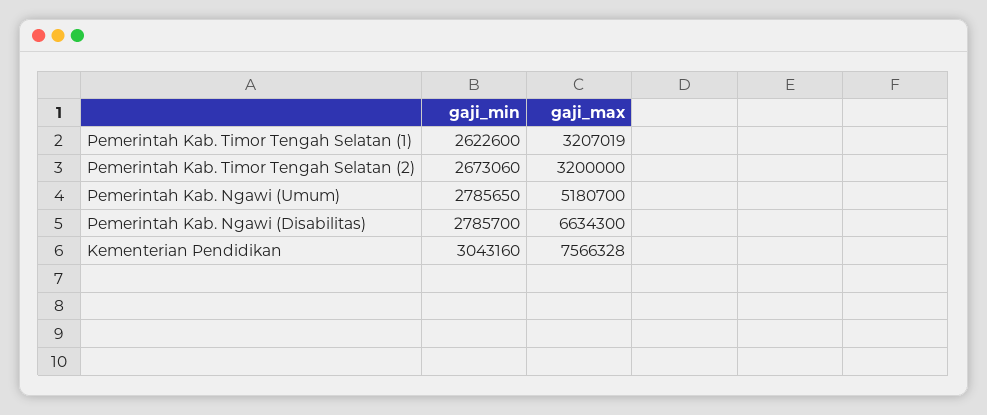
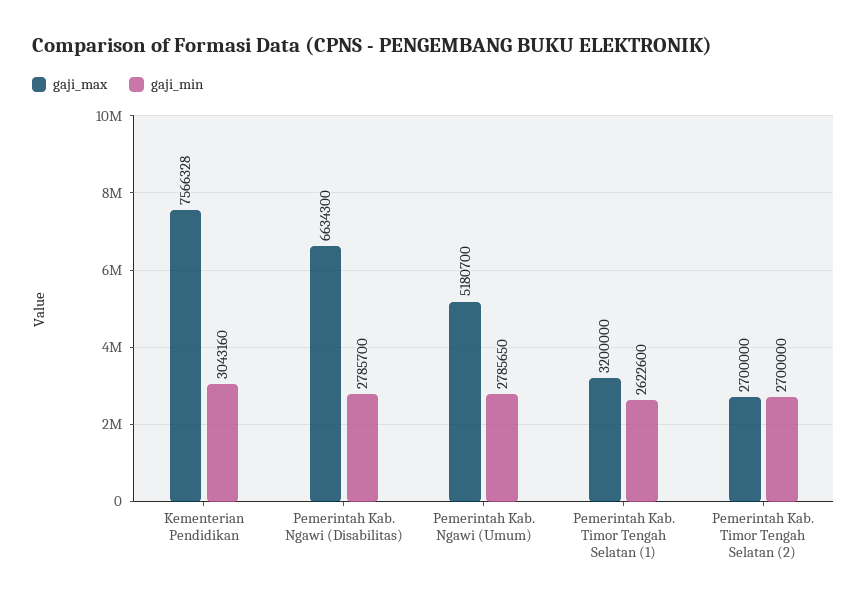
gaji_max, Pemerintah Kab. Timor Tengah Selatan (1): 3207019 -> 3200000
gaji_min, Pemerintah Kab. Timor Tengah Selatan (2): 2673060 -> 2700000
gaji_max, Pemerintah Kab. Timor Tengah Selatan (2): 3200000 -> 2700000

